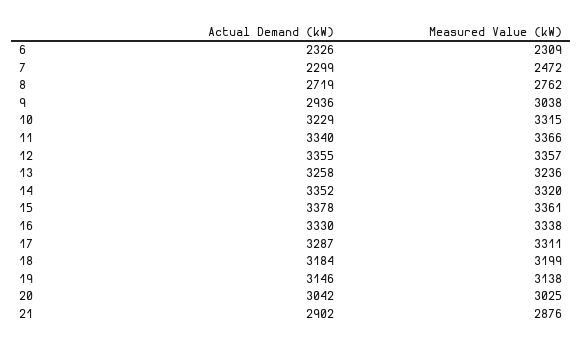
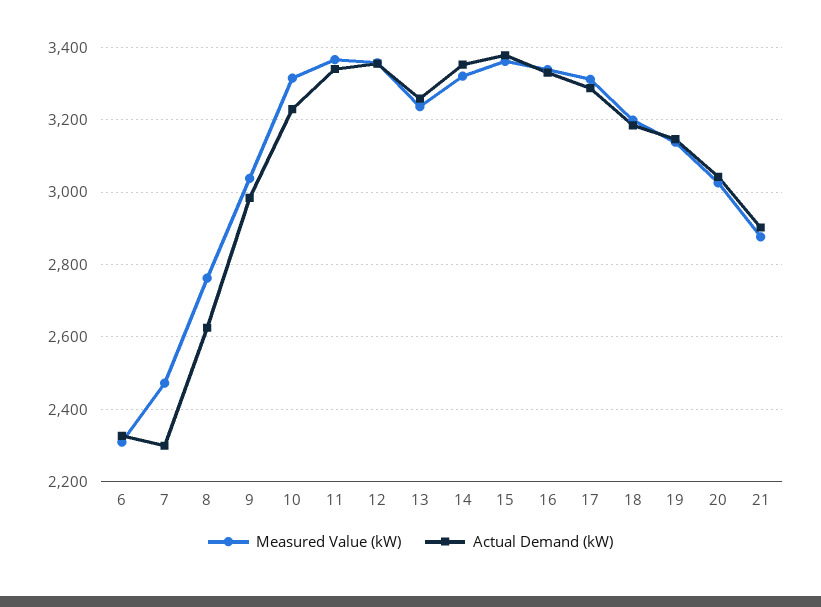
Actual Demand (kW), 8: 2719 -> 2620
Actual Demand (kW), 9: 2936 -> 2980

